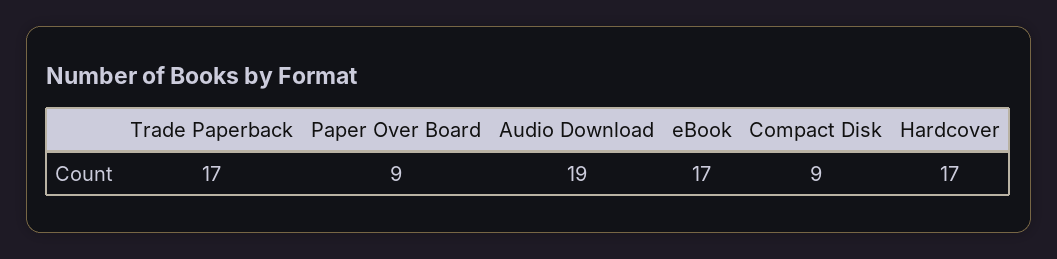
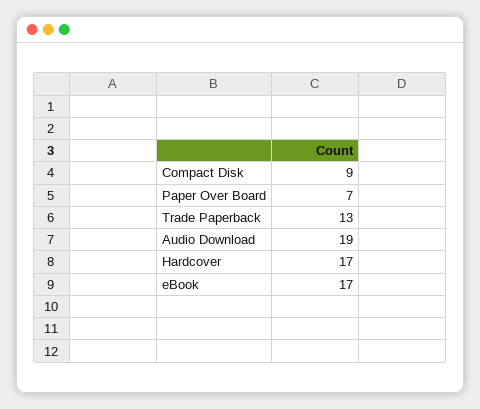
Trade Paperback: 17 -> 13
Paper Over Board: 9 -> 7

